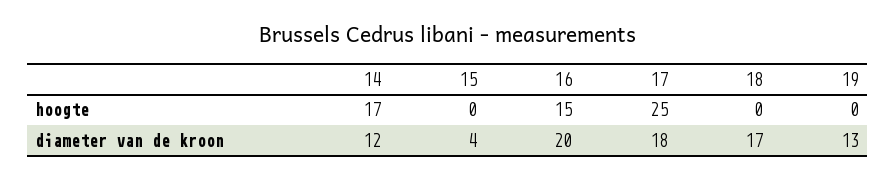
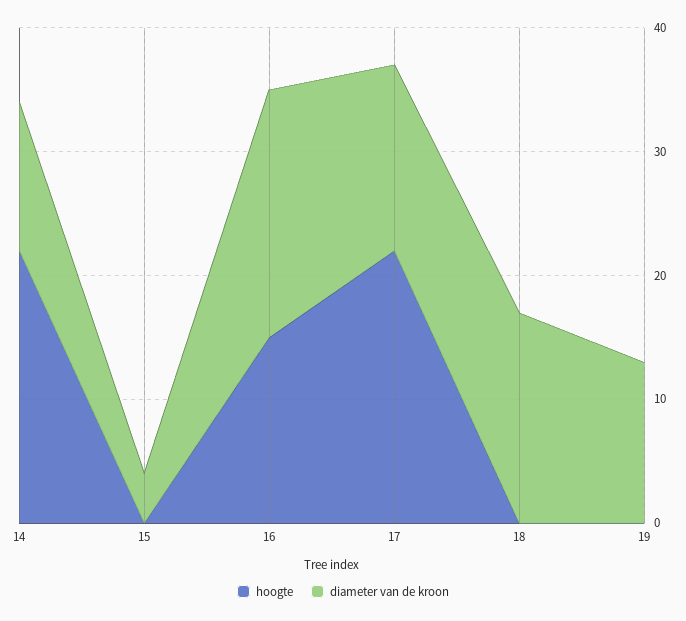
hoogte, 14: 17 -> 22
hoogte, 17: 25 -> 22
diameter van de kroon, 17: 18 -> 15

